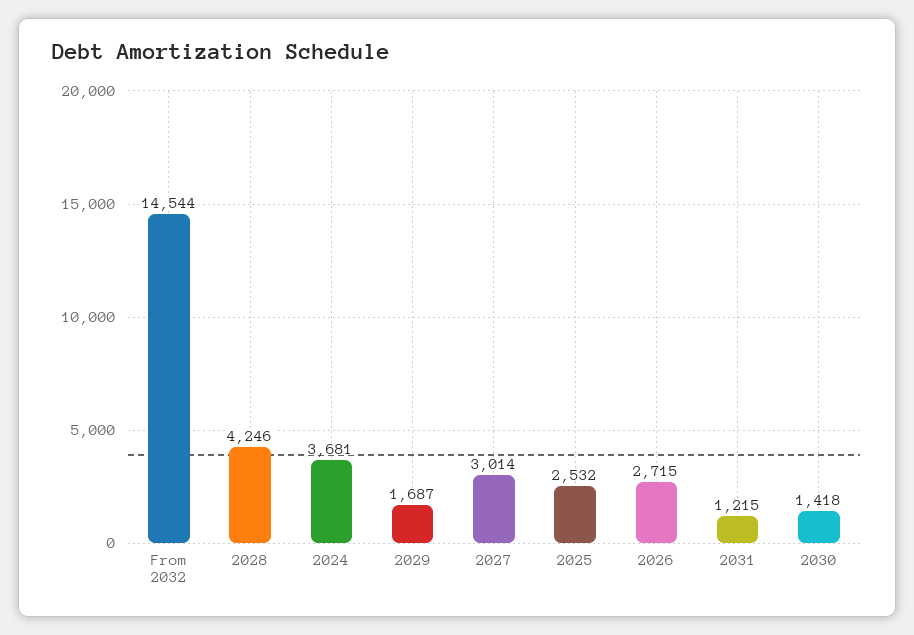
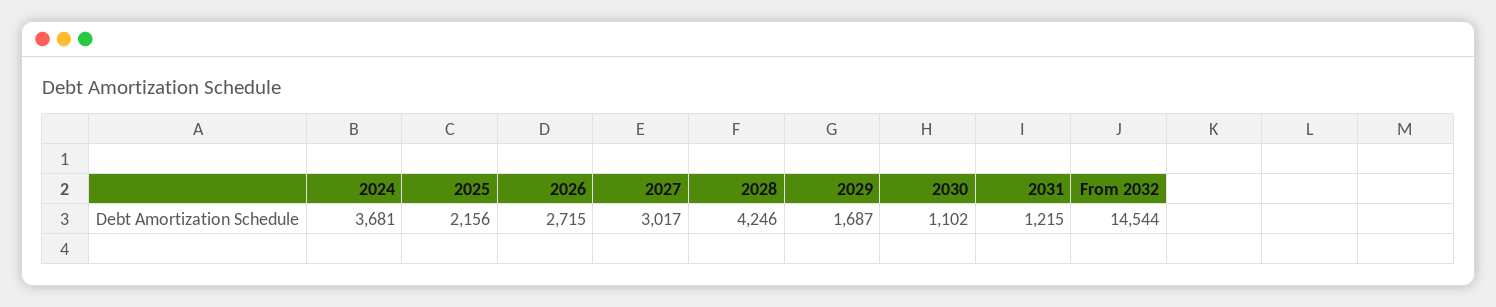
2027: 3014 -> 3017
2025: 2532 -> 2156
2030: 1418 -> 1102

